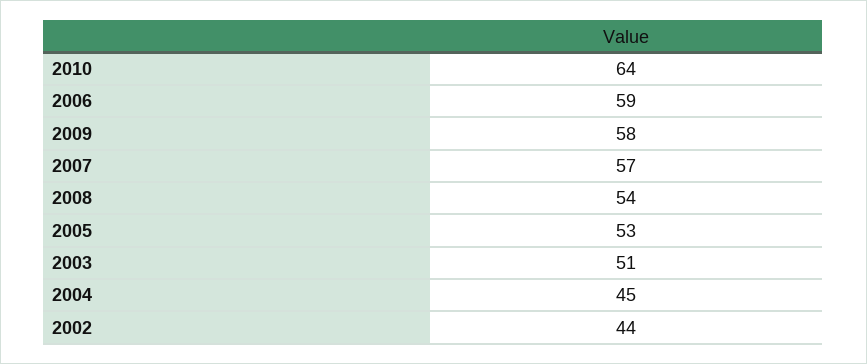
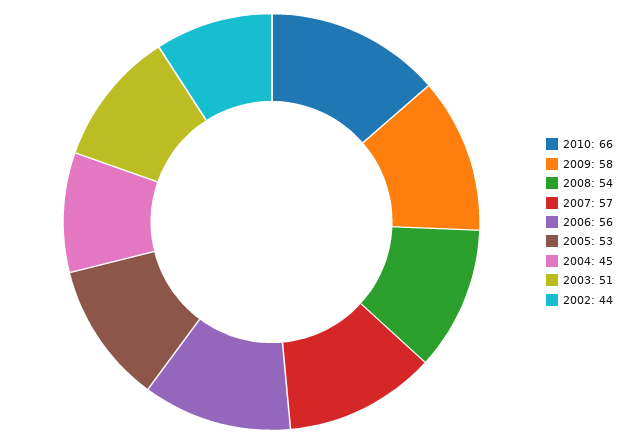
2010: 64 -> 66
2006: 59 -> 56

